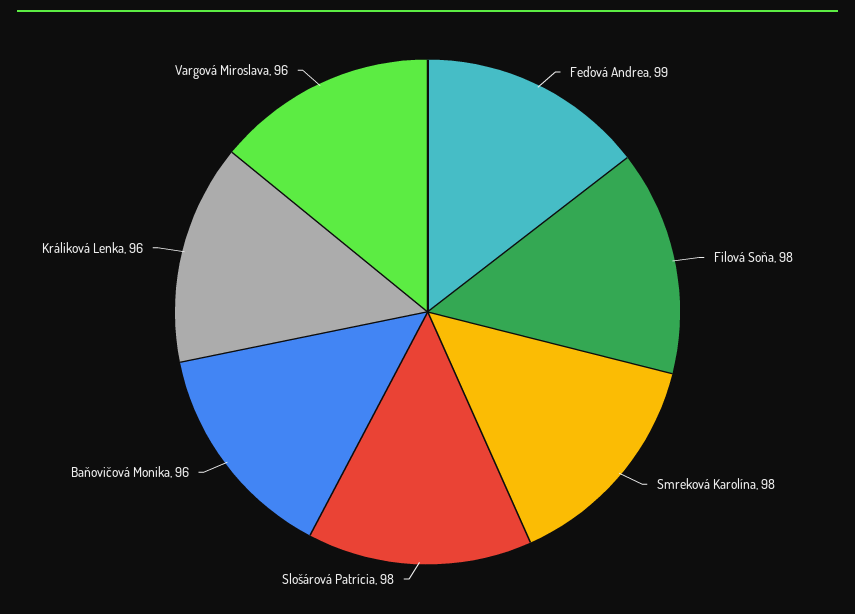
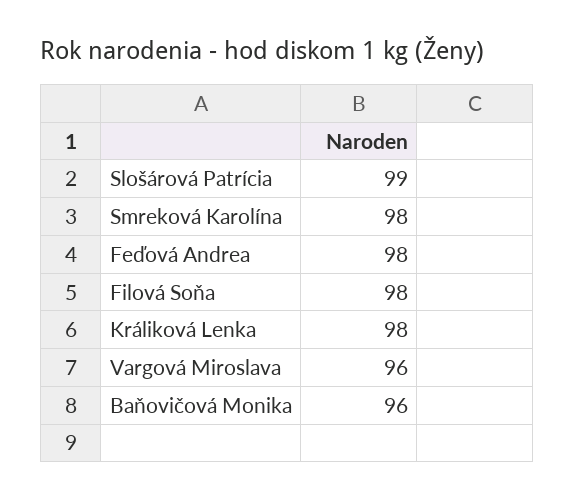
Feďová Andrea: 99 -> 98
Slošárová Patrícia: 98 -> 99
Králiková Lenka: 96 -> 98

